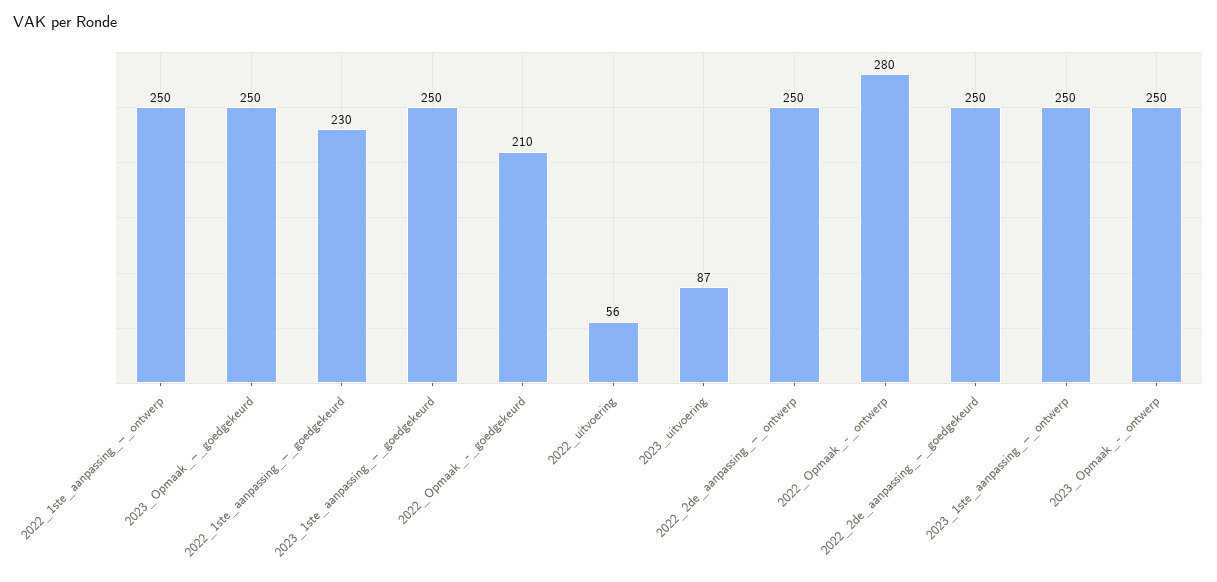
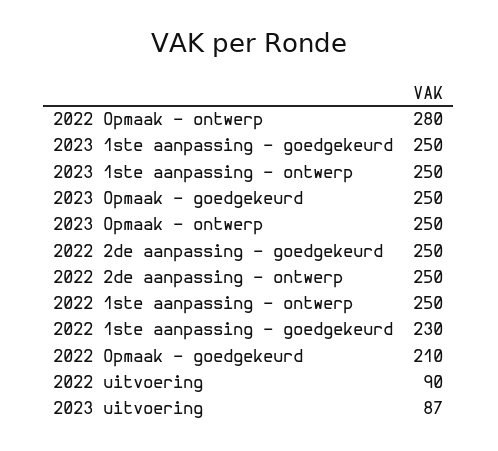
2022_uitvoering: 56 -> 90

